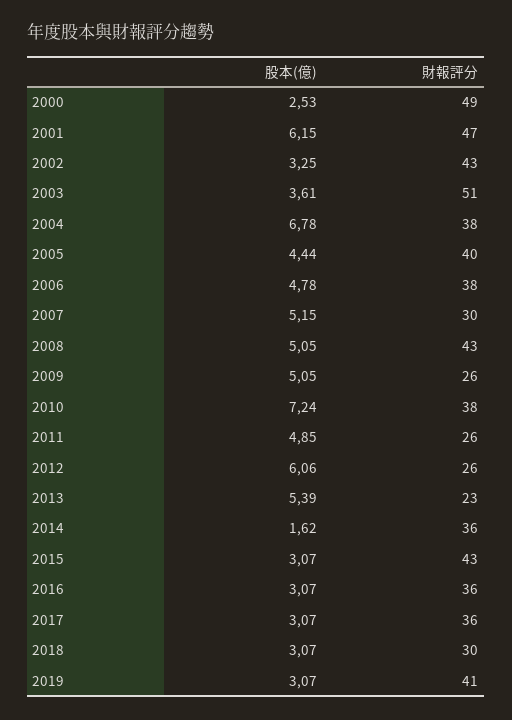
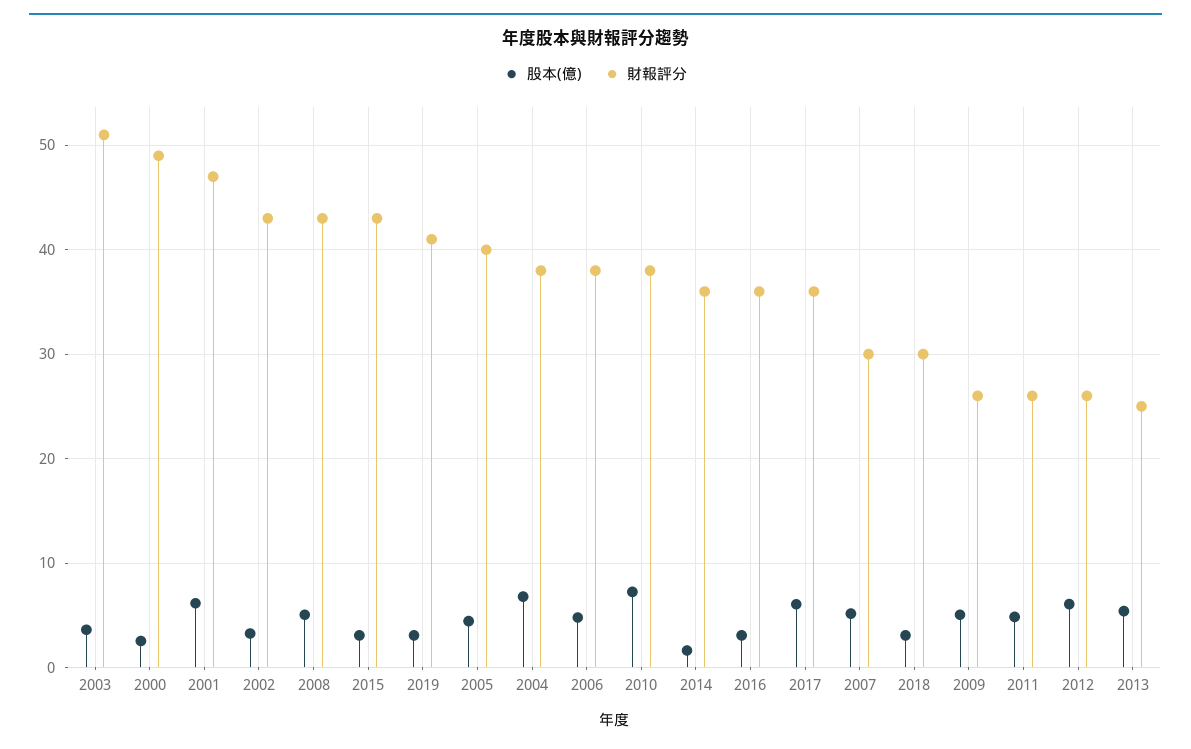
財報評分, 2013: 23 -> 25
股本(億), 2017: 3.07 -> 6

